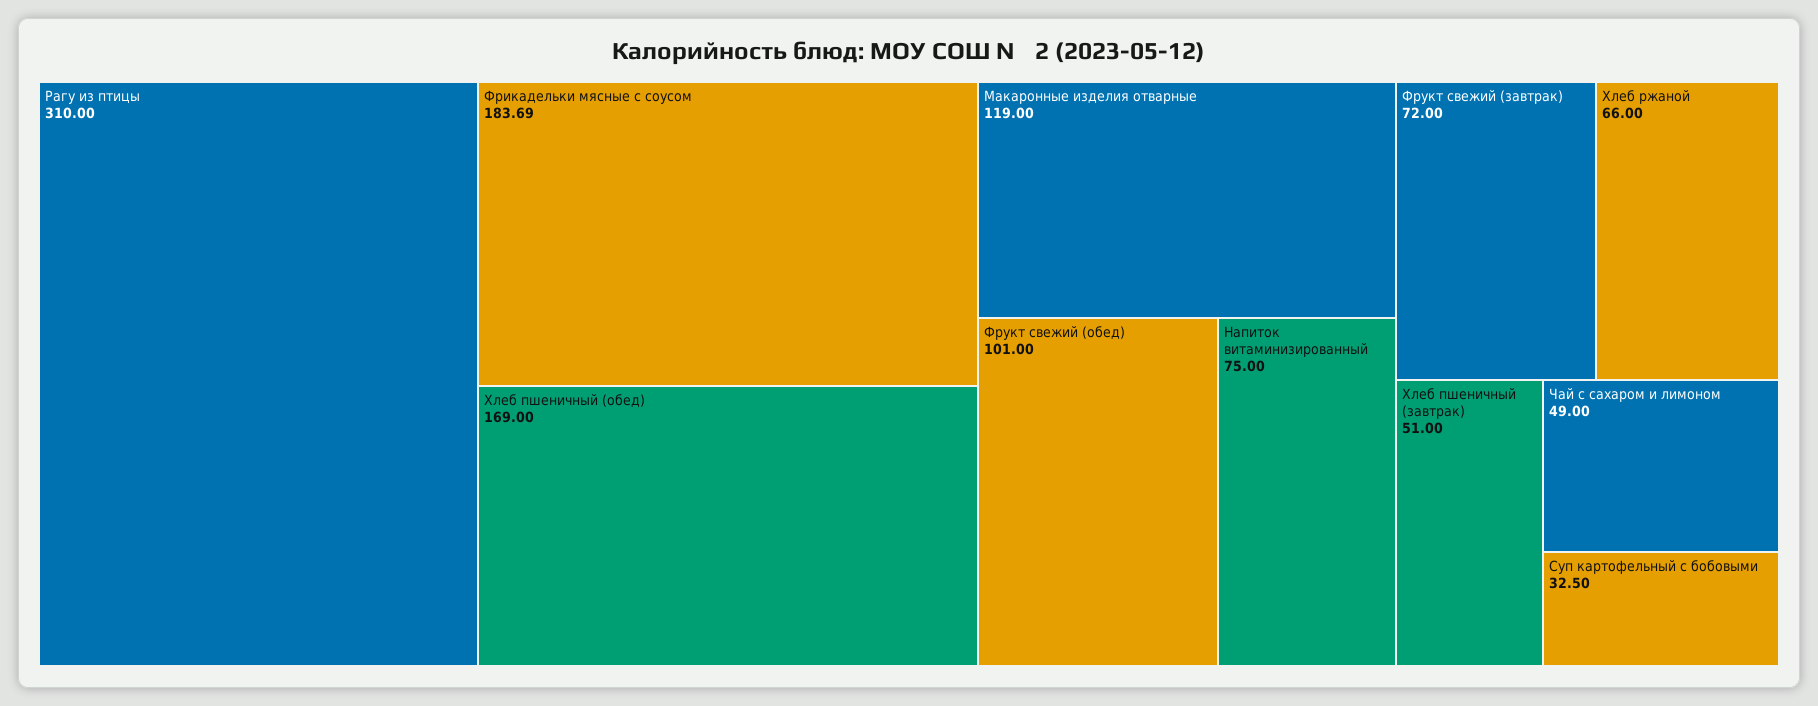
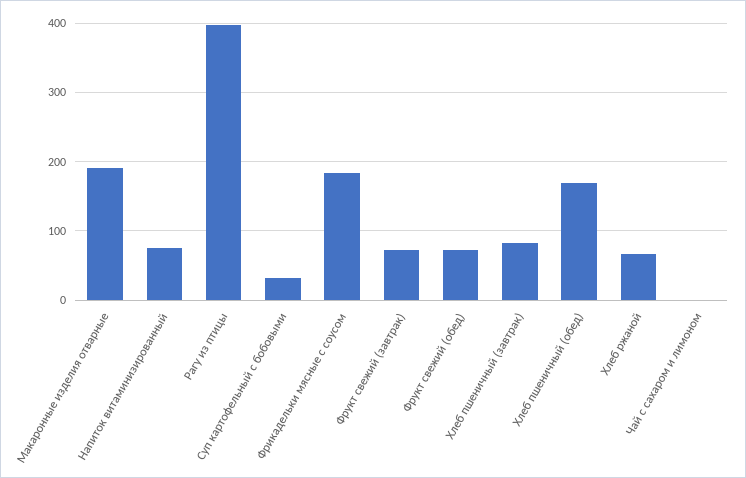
Рагу из птицы: 310 -> 400
Макаронные изделия отварные: 119 -> 190
Фрукт свежий (обед): 101 -> 70
Хлеб пшеничный (завтрак): 51 -> 80
Чай с сахаром и лимоном: 49 -> 0

